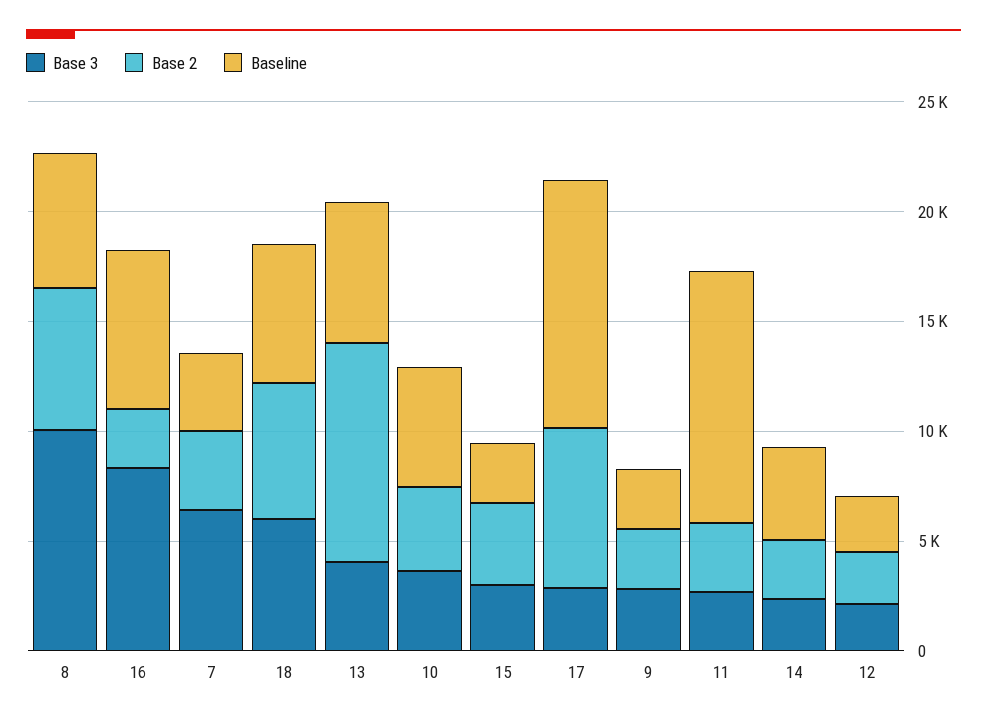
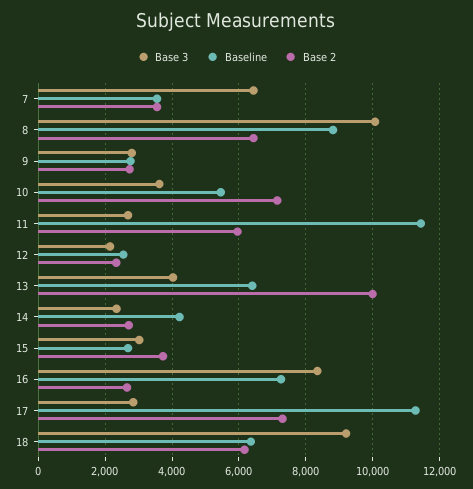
Baseline, 8: 6000 -> 8800
Base 3, 18: 6000 -> 9200
Base 2, 10: 4000 -> 7200
Base 2, 11: 3000 -> 6000

